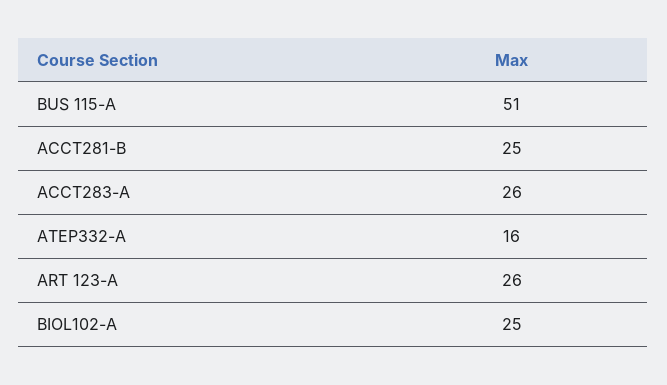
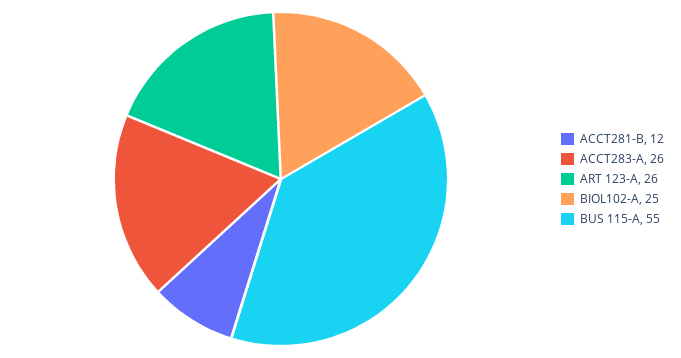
BUS 115-A: 51 -> 55
ACCT281-B: 25 -> 12
ATEP332-A: 16 -> none

